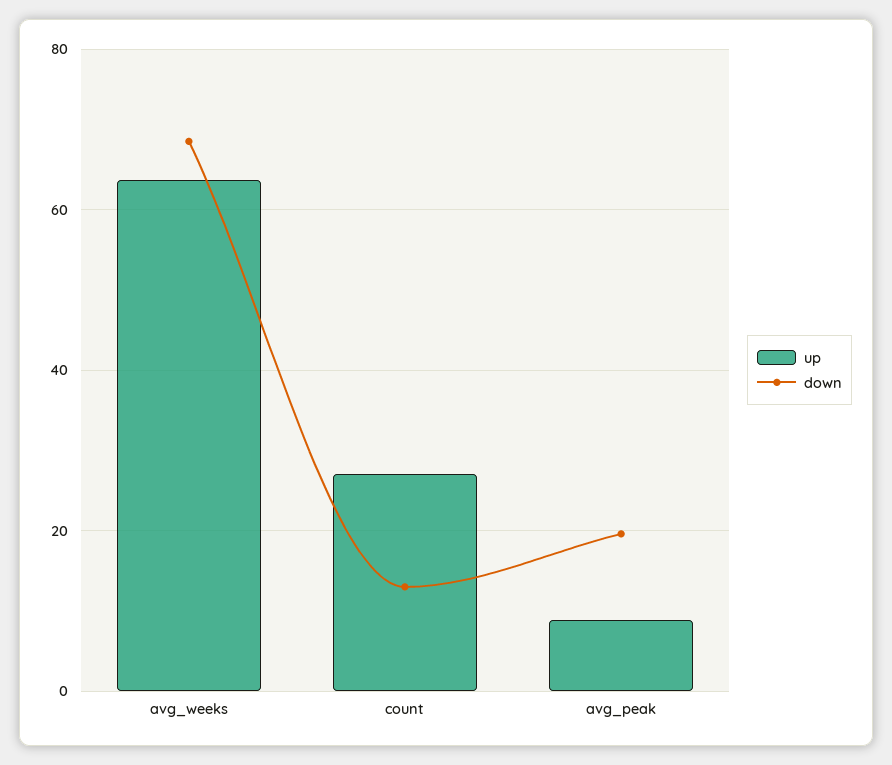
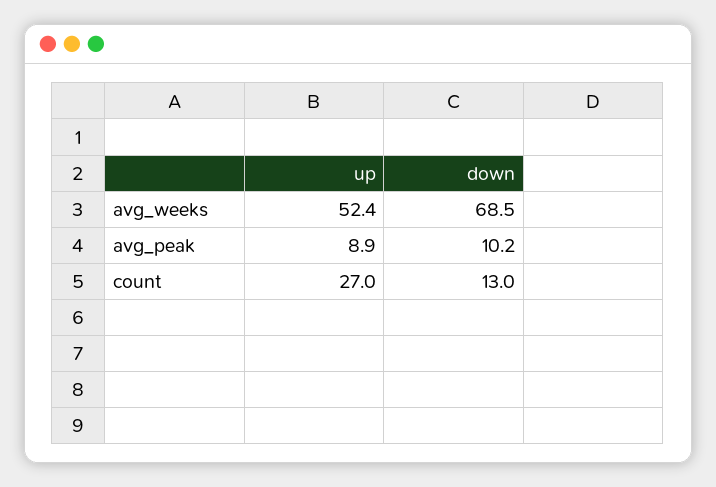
up, avg_weeks: 64 -> 52.4
down, avg_peak: 20 -> 10.2

